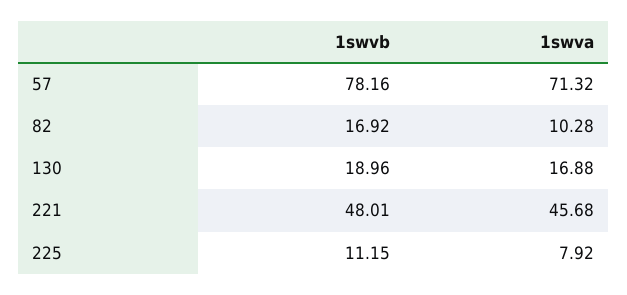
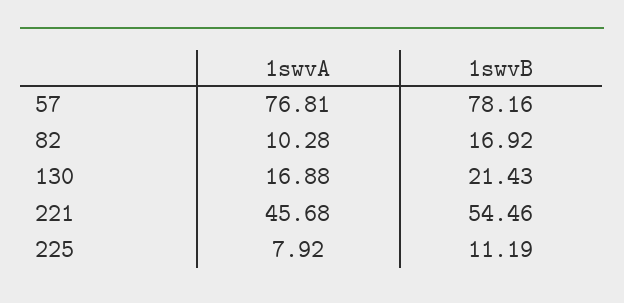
1swva, 57: 71.32 -> 76.81
1swvb, 130: 18.96 -> 21.43
1swvb, 221: 48.01 -> 54.46
1swvb, 225: 11.15 -> 11.19

